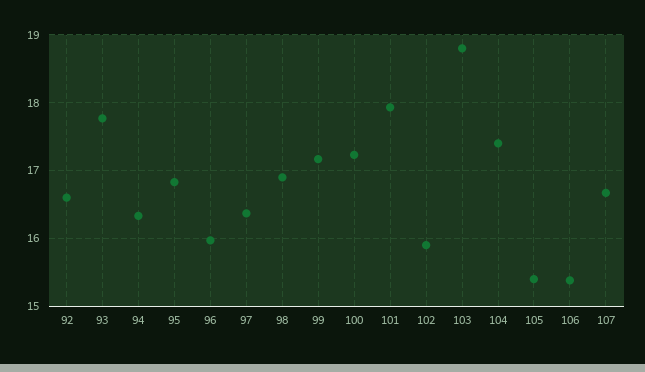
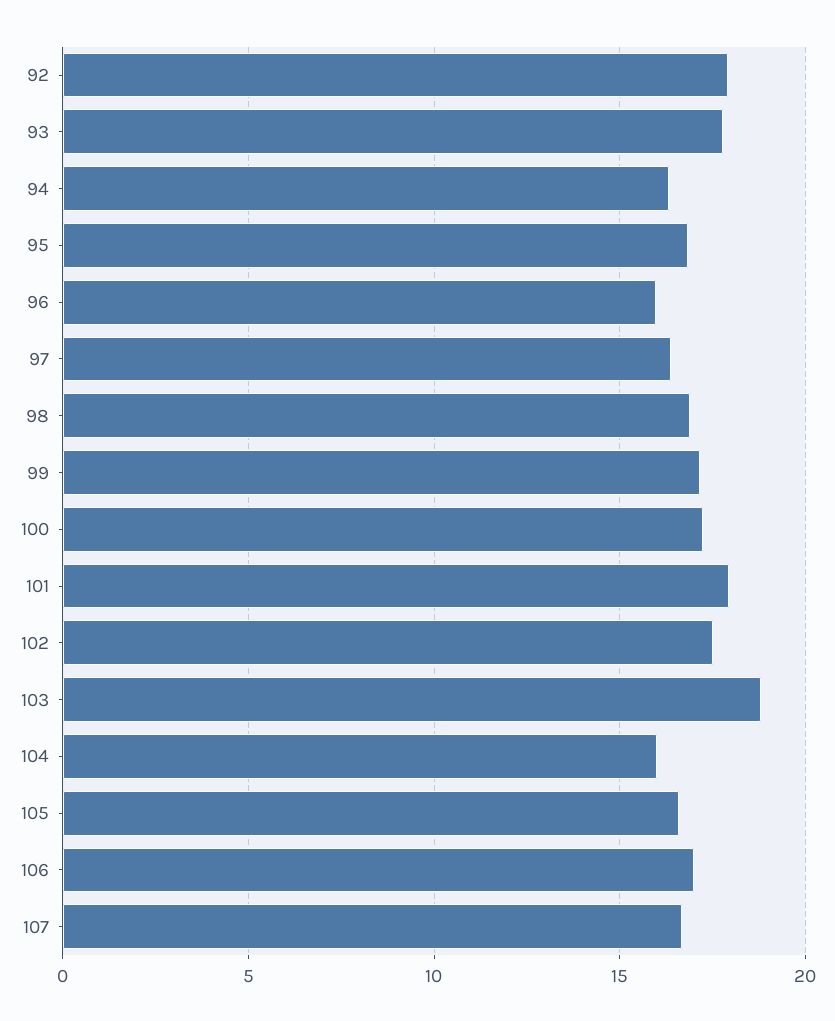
92: 16.6 -> 18
102: 15.9 -> 17.5
104: 17.4 -> 16
105: 15.4 -> 16.5
106: 15.4 -> 17

